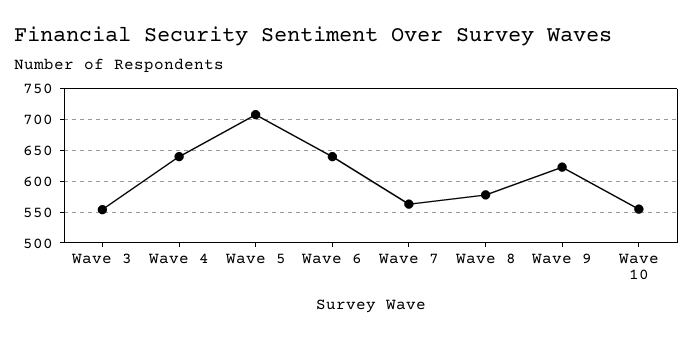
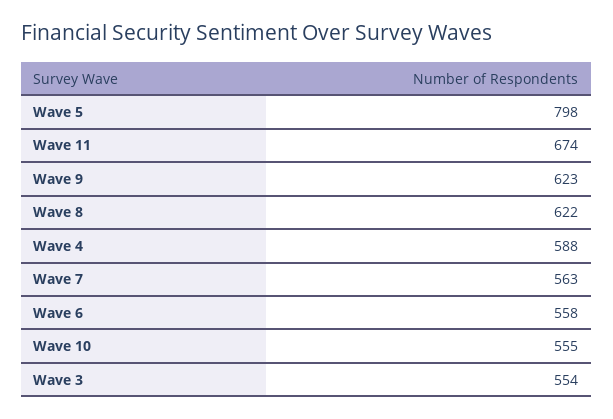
Wave 4: 640 -> 588
Wave 5: 710 -> 798
Wave 6: 640 -> 558
Wave 8: 580 -> 622
Wave 11: none -> 674

